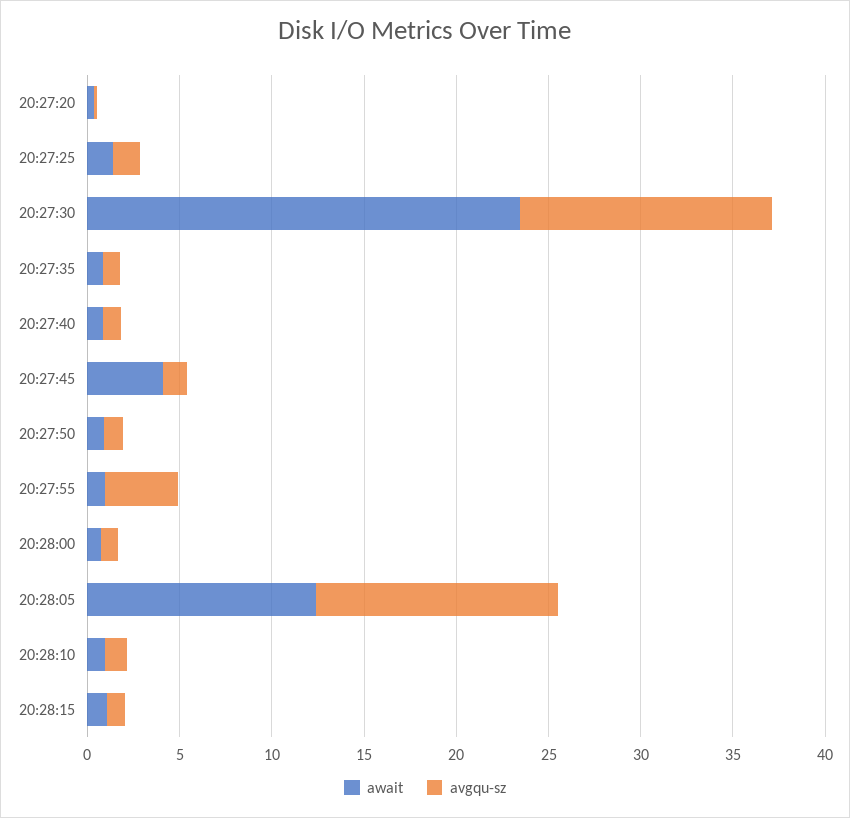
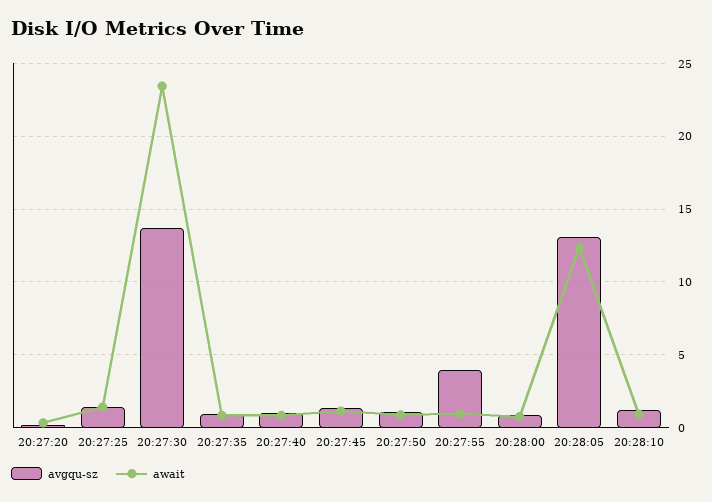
await, 20:27:45: 4 -> 1
await, 20:28:15: 1 -> none
avgqu-sz, 20:28:15: 1 -> none

